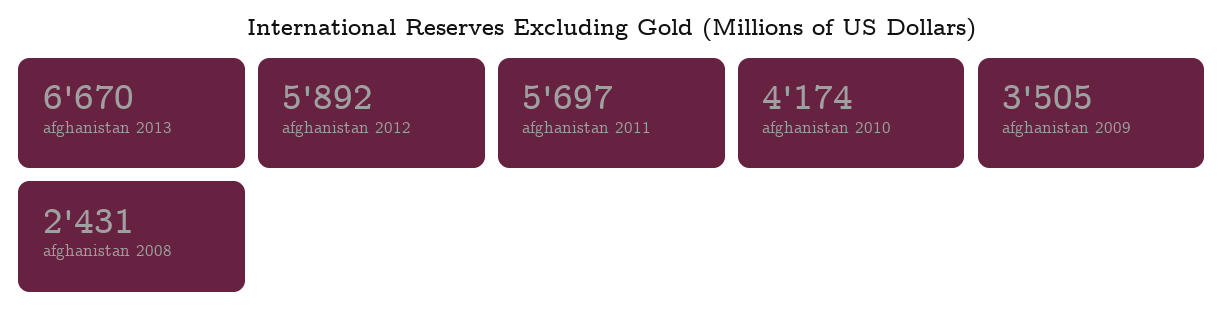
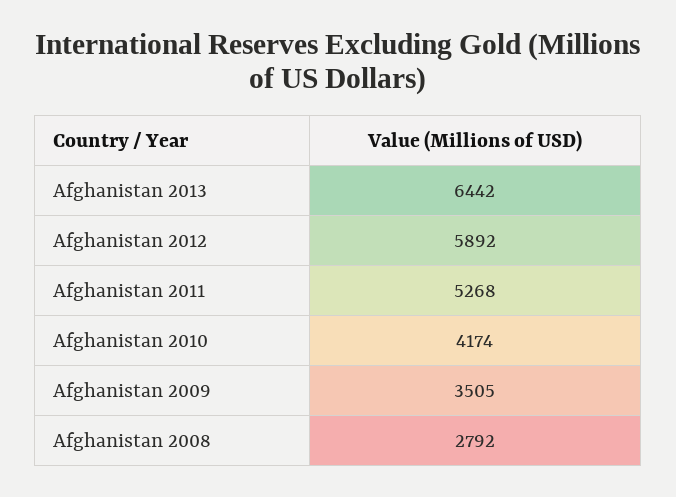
afghanistan 2013: 6670 -> 6442
afghanistan 2011: 5697 -> 5268
afghanistan 2008: 2431 -> 2792

